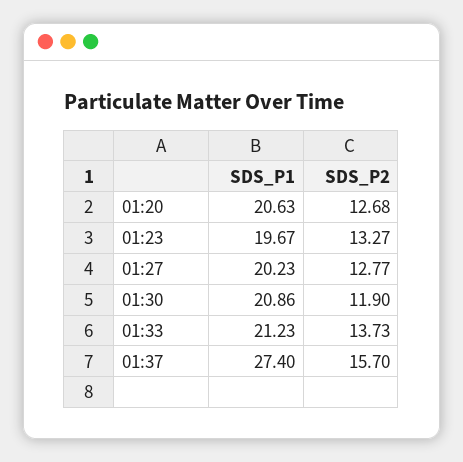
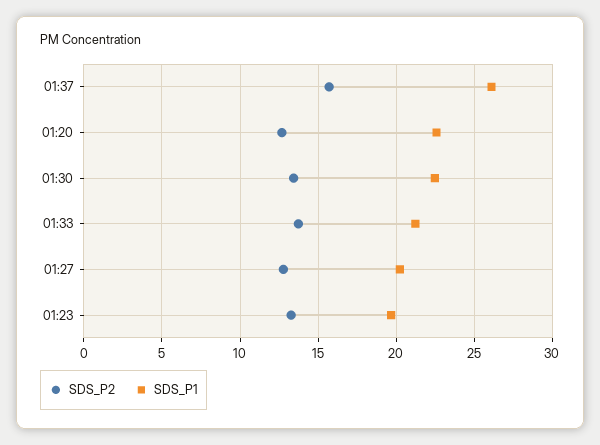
SDS_P1, 01:20: 20.63 -> 22.5
SDS_P1, 01:30: 20.86 -> 22.5
SDS_P2, 01:30: 11.9 -> 13.5
SDS_P1, 01:37: 27.4 -> 26

